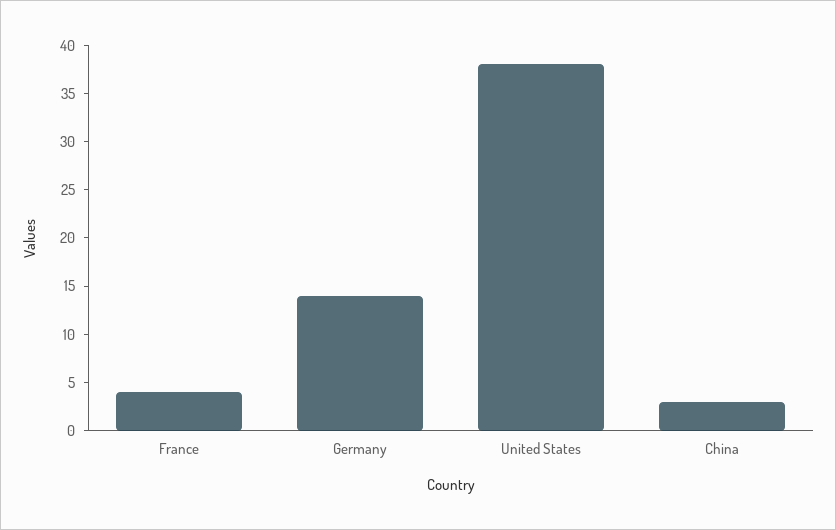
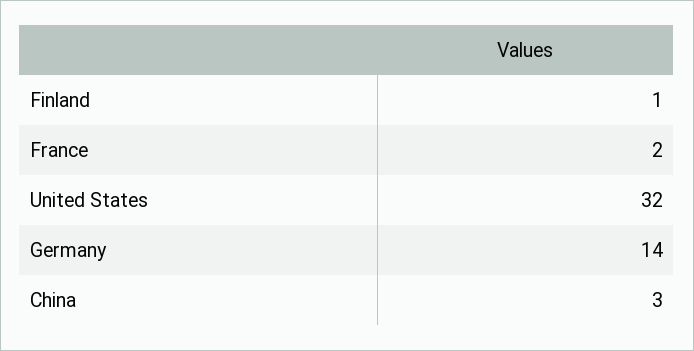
France: 4 -> 2
United States: 38 -> 32
Finland: none -> 1

